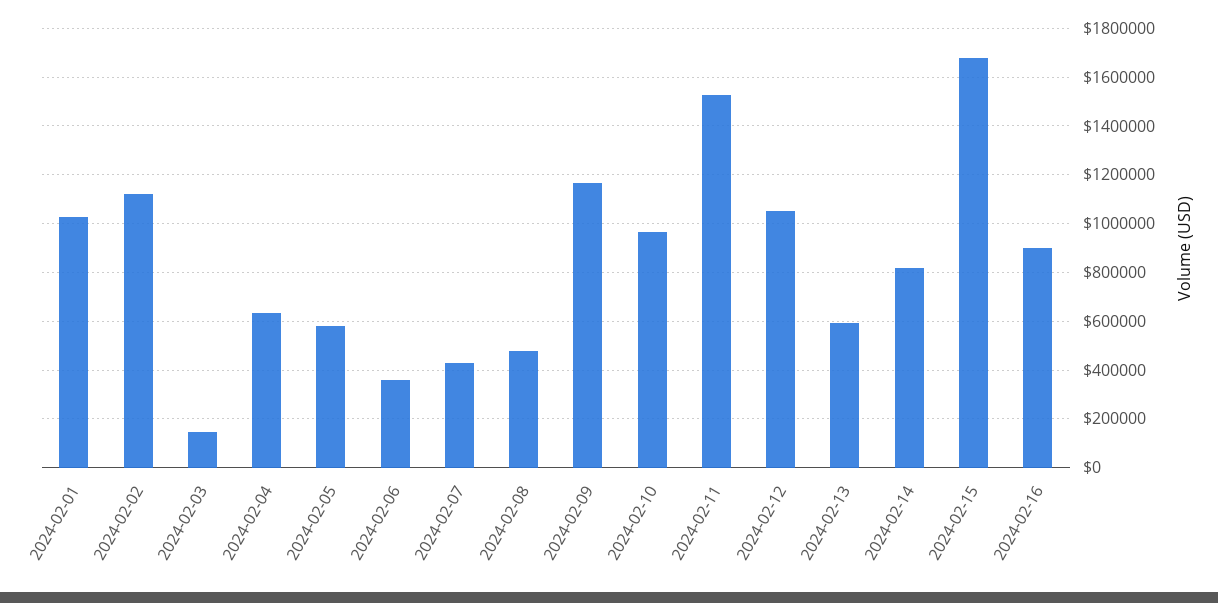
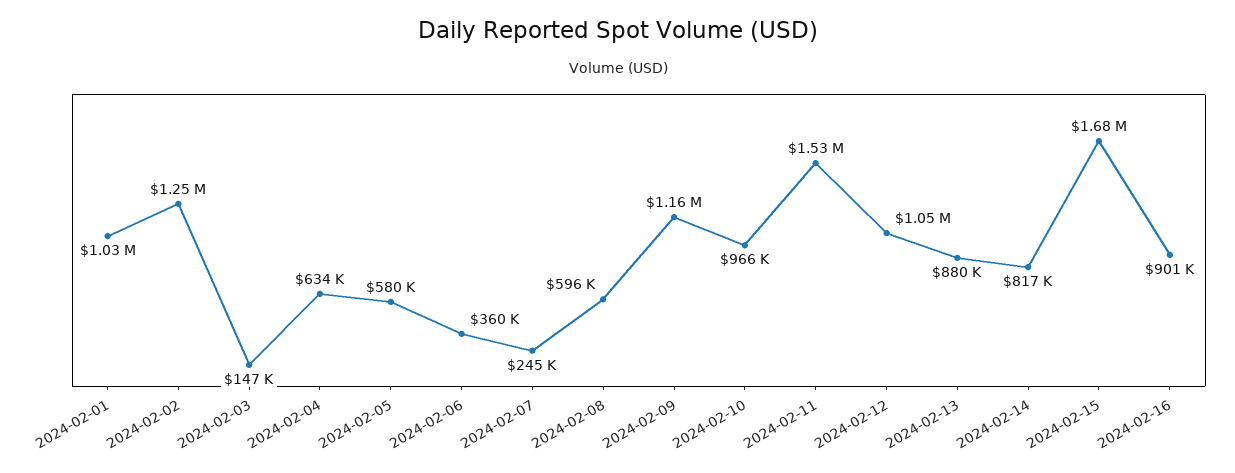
2024-02-02: 1125000 -> 1250000
2024-02-07: 425000 -> 245000
2024-02-08: 475000 -> 596000
2024-02-13: 600000 -> 880000

